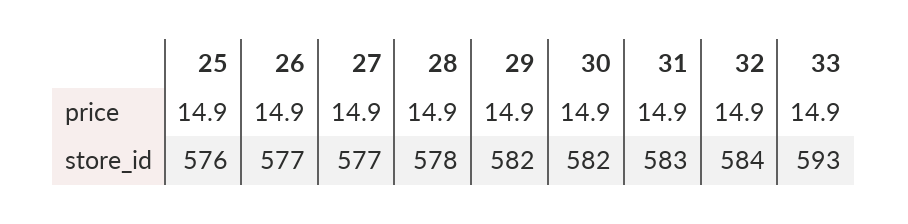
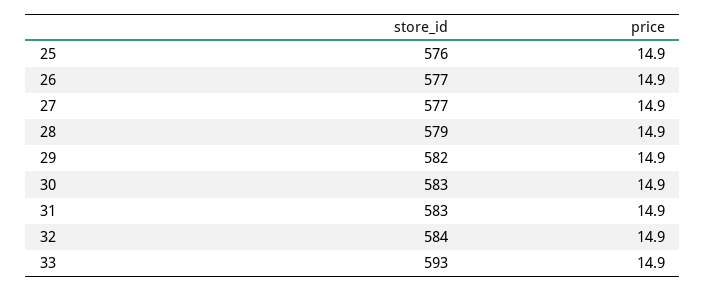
28, store_id: 578 -> 579
30, store_id: 582 -> 583

